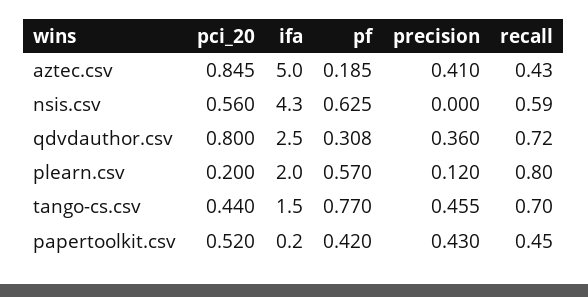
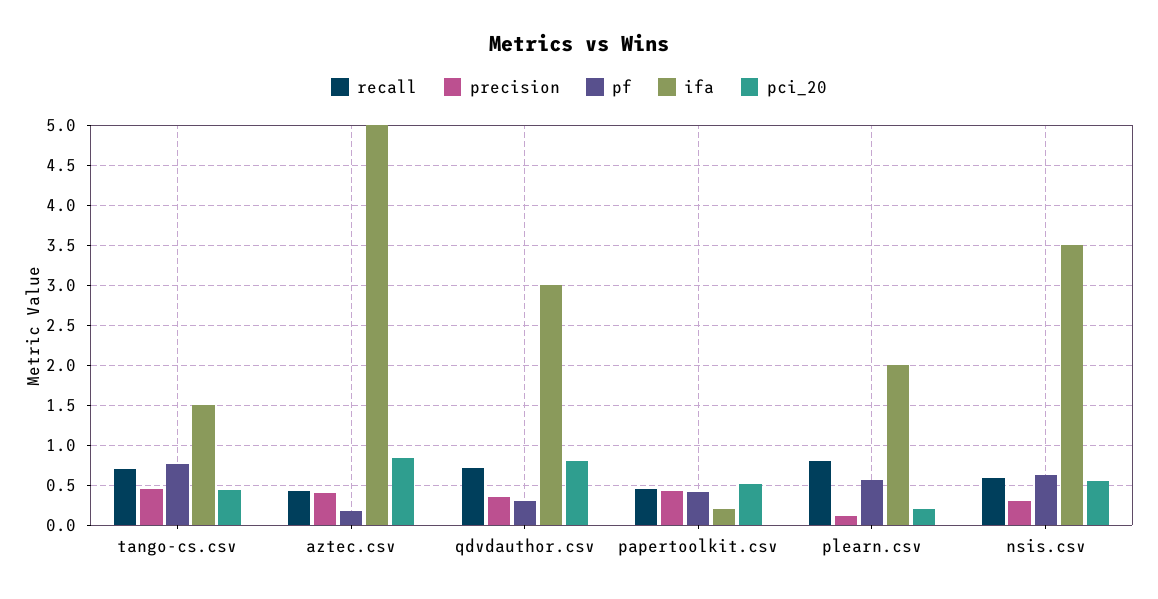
ifa, nsis.csv: 4.3 -> 3.5
precision, nsis.csv: 0 -> 0.3
ifa, qdvdauthor.csv: 2.5 -> 3

